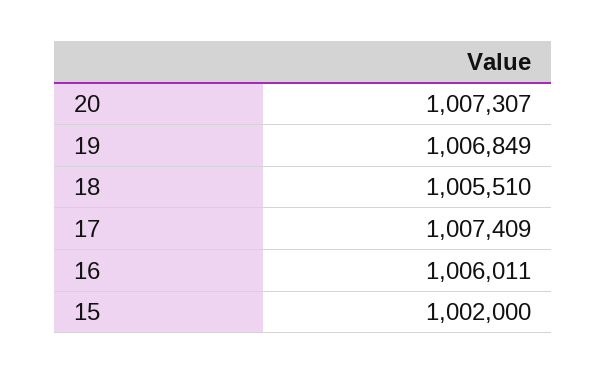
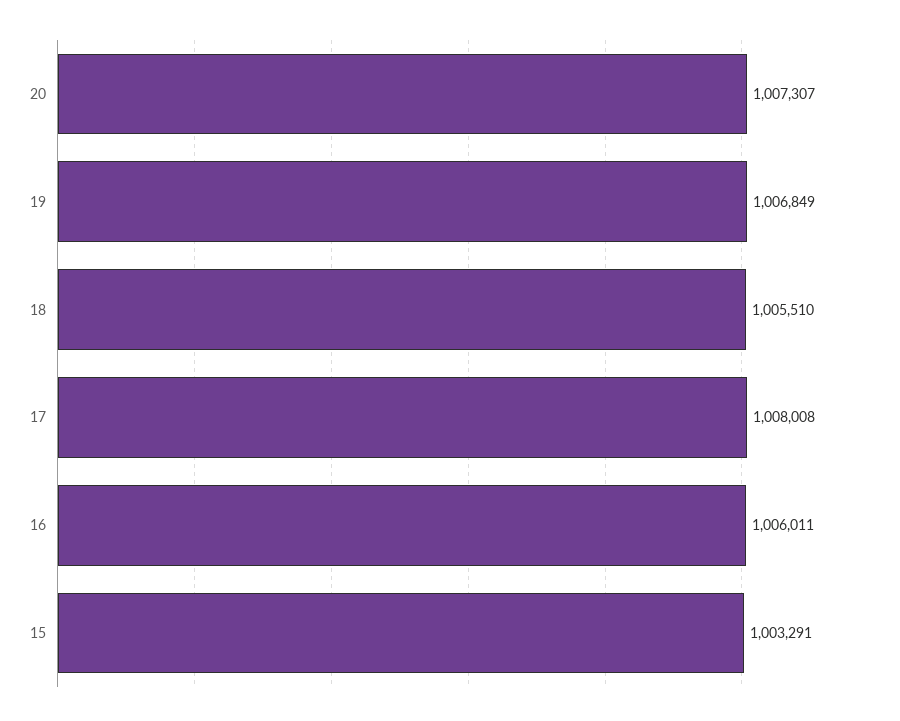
17: 1007409 -> 1008008
15: 1002000 -> 1003291

